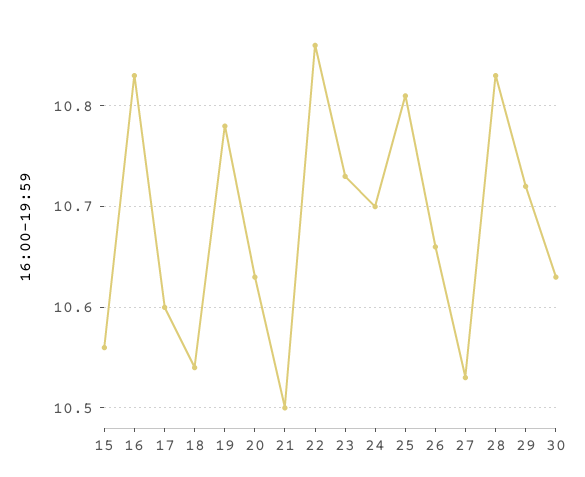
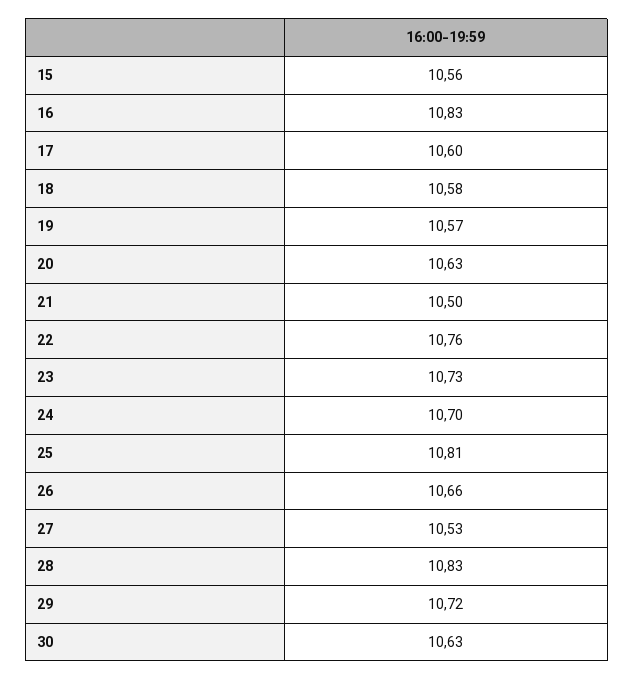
18: 10.54 -> 10.58
19: 10.78 -> 10.57
22: 10.86 -> 10.76

